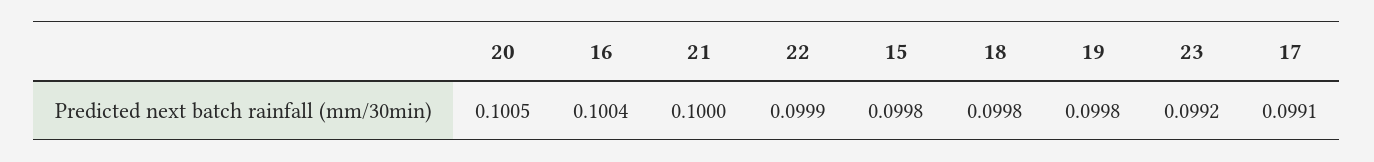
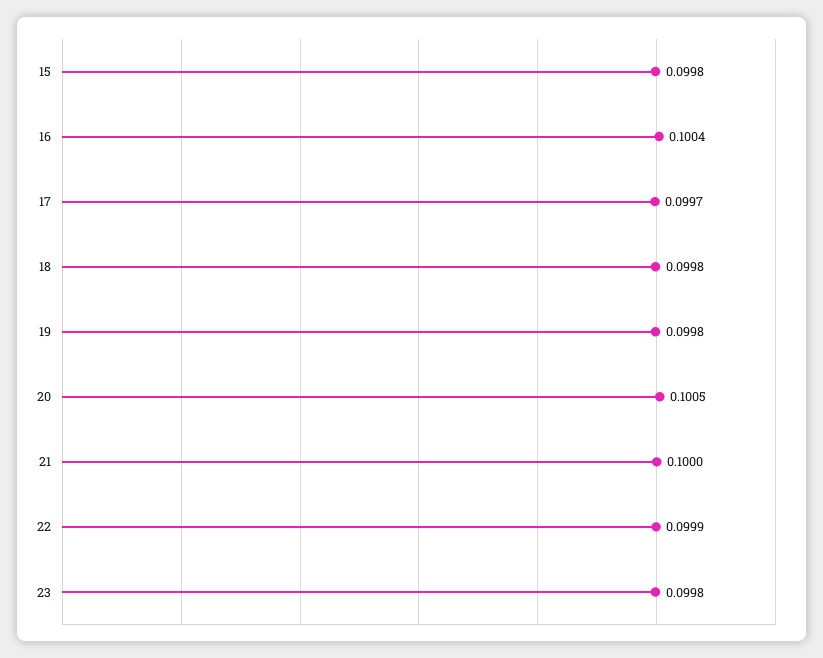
23: 0.0992 -> 0.0998
17: 0.0991 -> 0.0997

